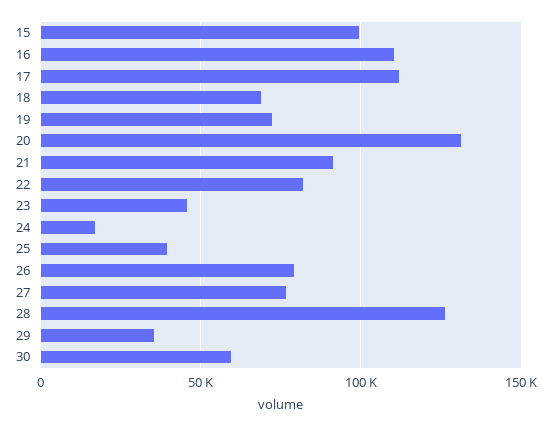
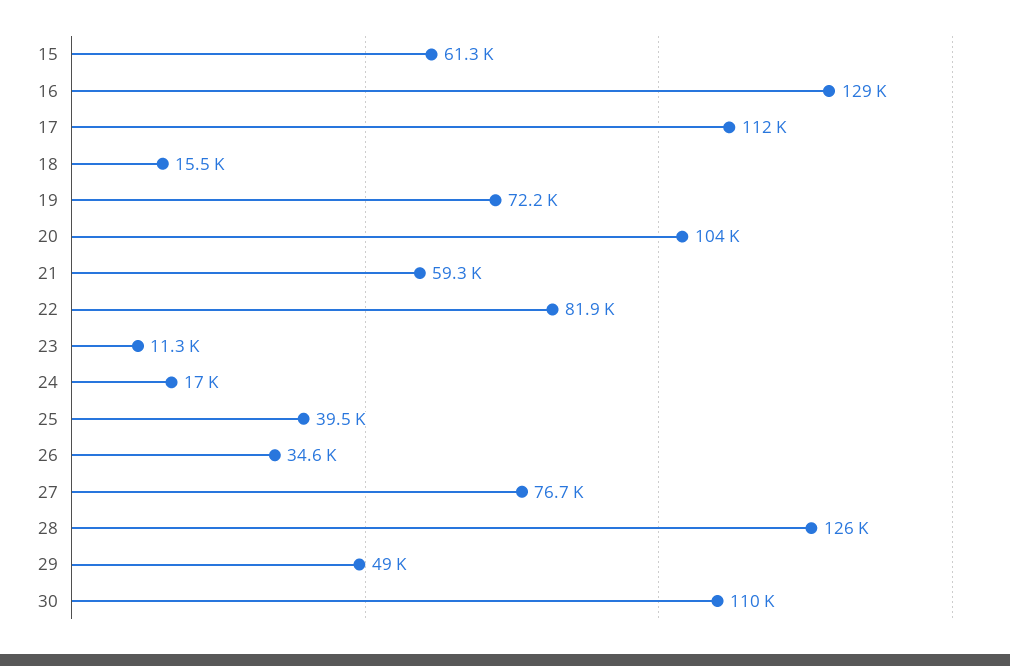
15: 100000 -> 61300
16: 110000 -> 129000
18: 70000 -> 15500
20: 130000 -> 104000
21: 90000 -> 59300
23: 45000 -> 11300
26: 80000 -> 34600
29: 35000 -> 49000
30: 60000 -> 110000

